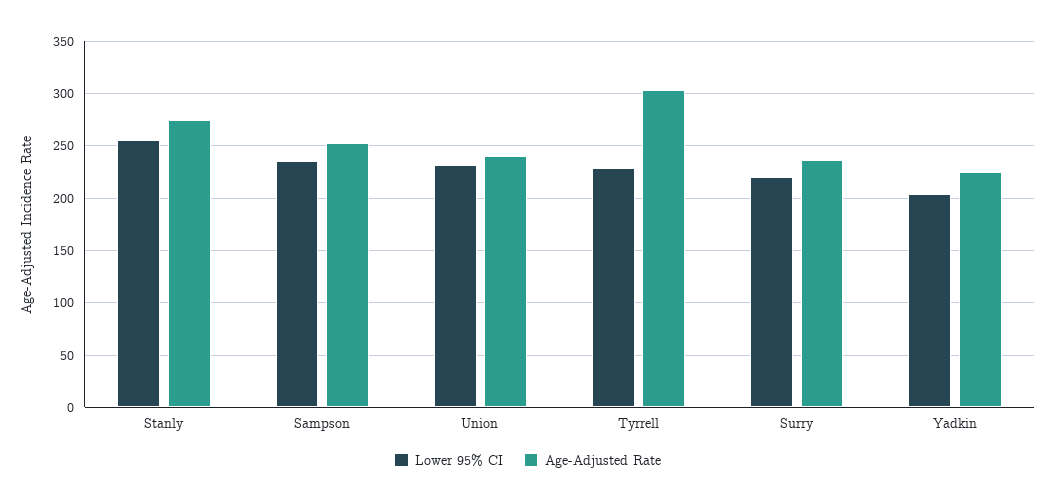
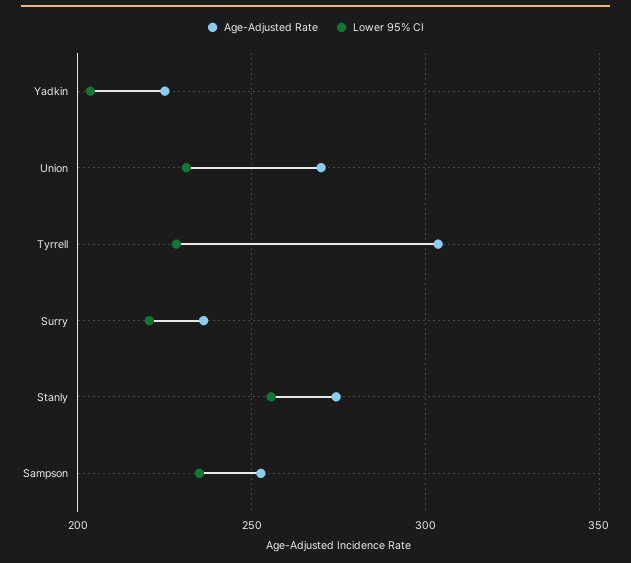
Age-Adjusted Rate, Union: 240 -> 270

